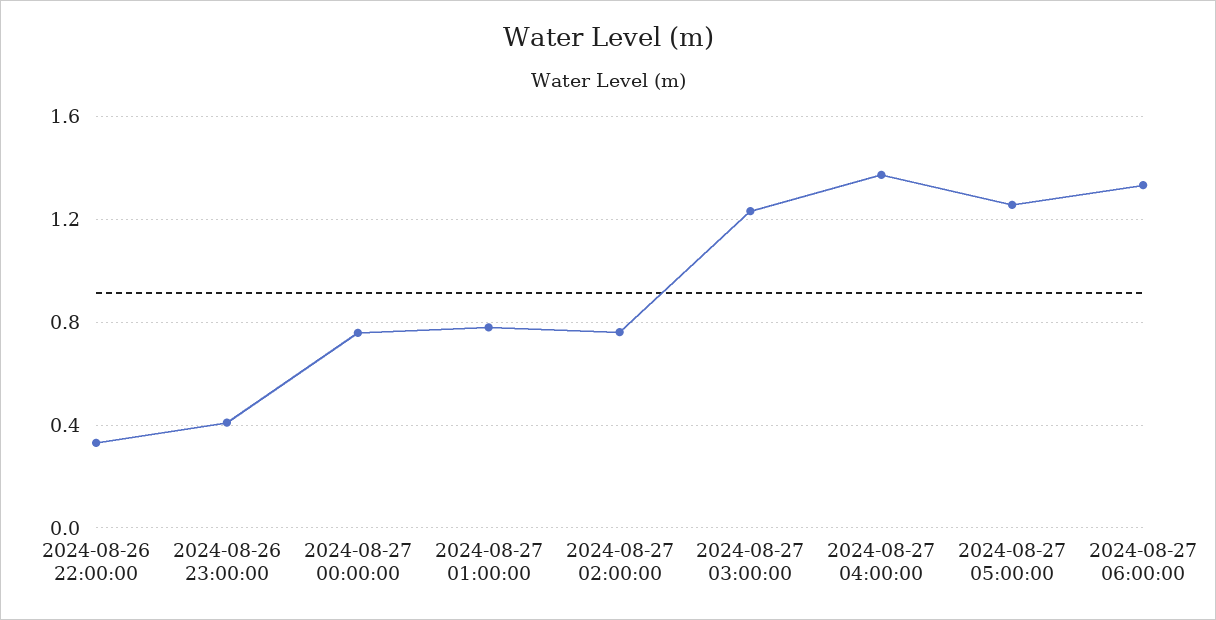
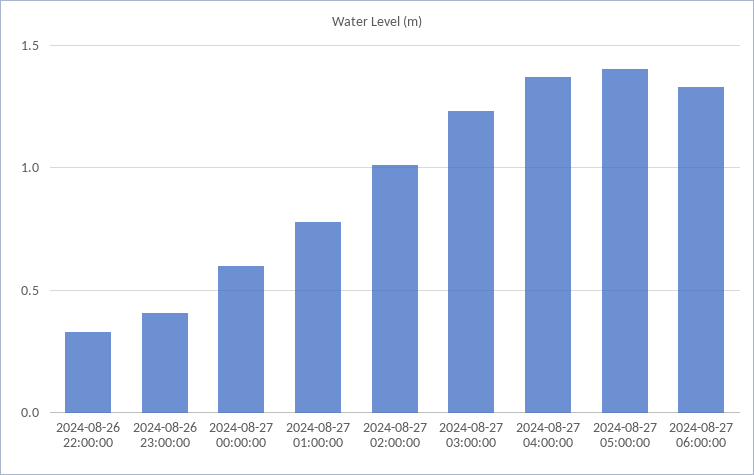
2024-08-27 00:00:00: 0.75 -> 0.6
2024-08-27 02:00:00: 0.75 -> 1
2024-08-27 05:00:00: 1.25 -> 1.4

